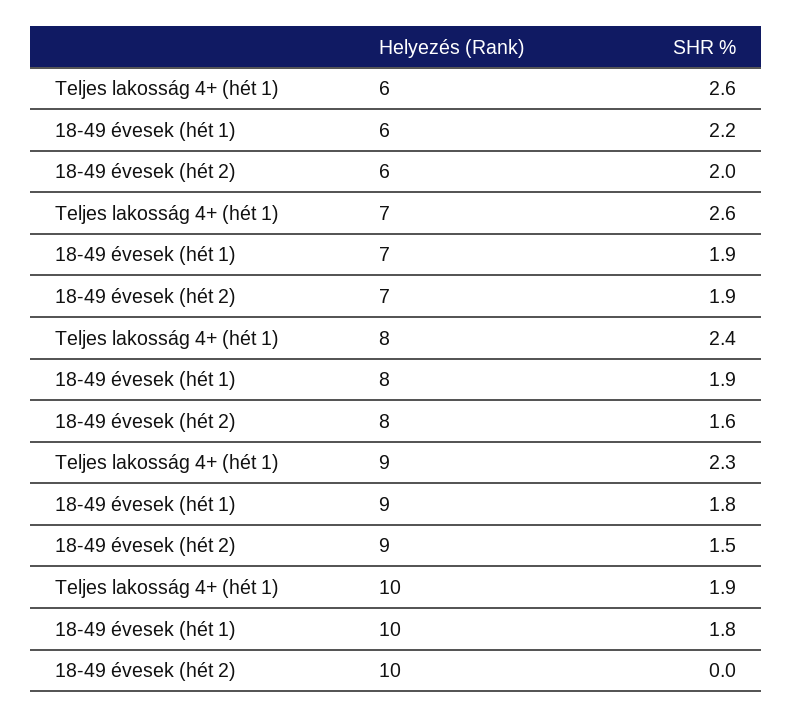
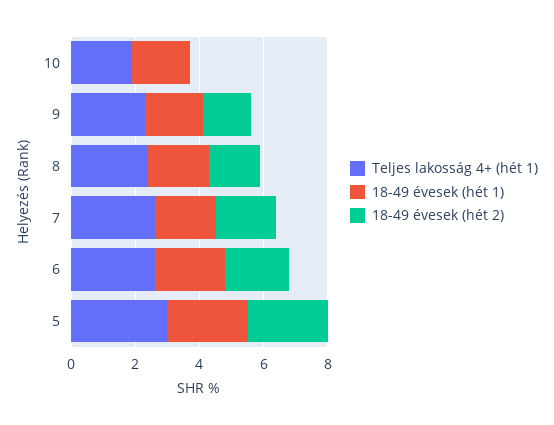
Teljes lakosság 4+ (hét 1), 5: none -> 3
18-49 évesek (hét 1), 5: none -> 2.5
18-49 évesek (hét 2), 5: none -> 2.5

